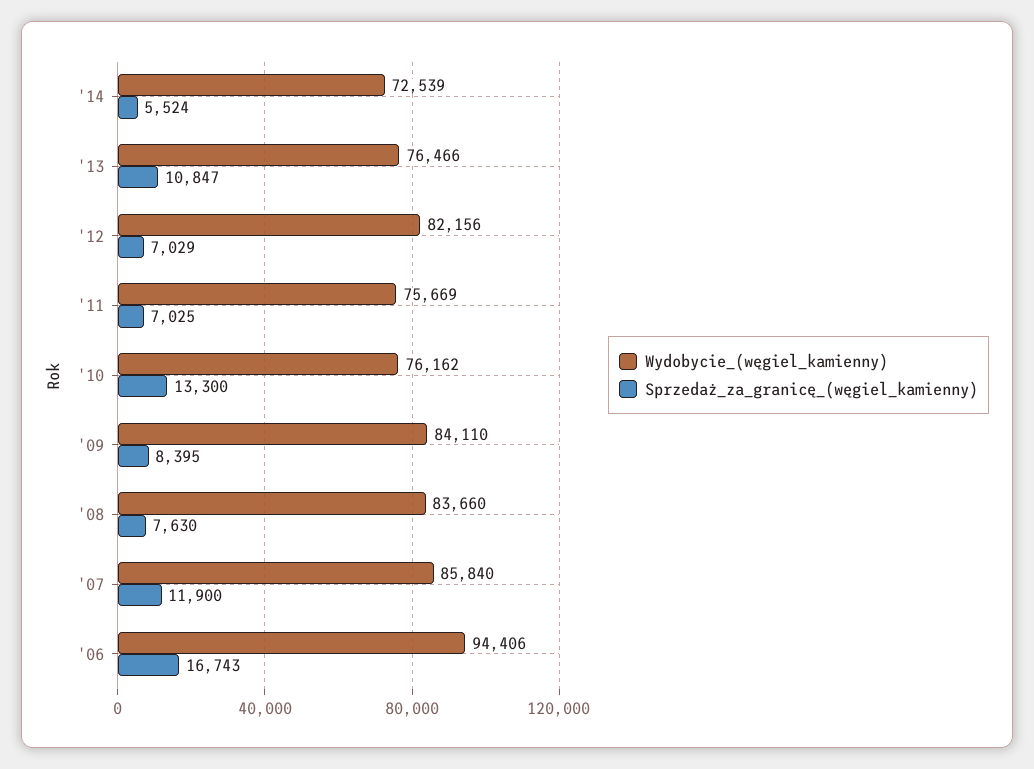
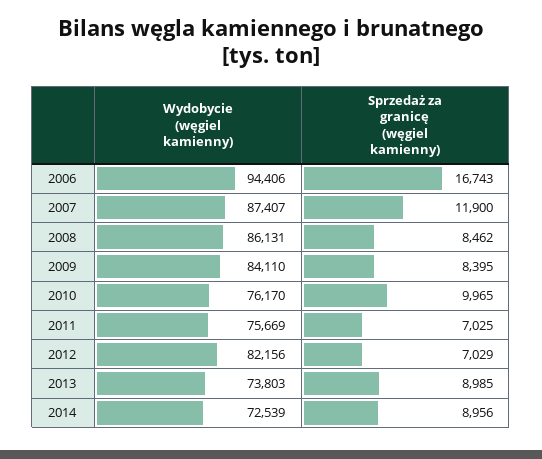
Sprzedaż_za_granicę_(węgiel_kamienny), '14: 5524 -> 8956
Wydobycie_(węgiel_kamienny), '13: 76466 -> 73803
Sprzedaż_za_granicę_(węgiel_kamienny), '13: 10847 -> 8985
Wydobycie_(węgiel_kamienny), '10: 76162 -> 76170
Sprzedaż_za_granicę_(węgiel_kamienny), '10: 13300 -> 9965
Wydobycie_(węgiel_kamienny), '08: 83660 -> 86131
Sprzedaż_za_granicę_(węgiel_kamienny), '08: 7630 -> 8462
Wydobycie_(węgiel_kamienny), '07: 85840 -> 87407

